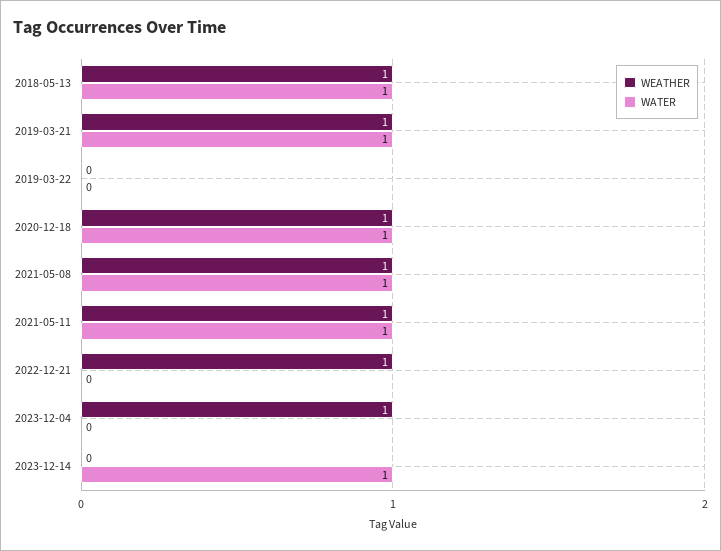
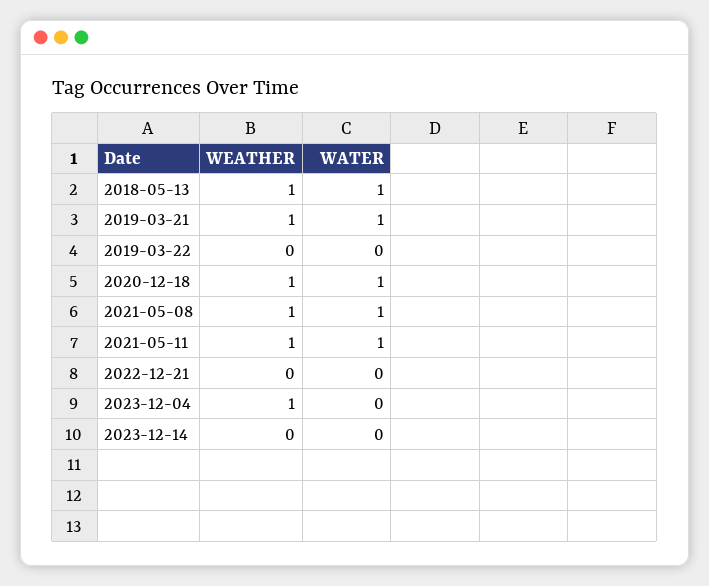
WEATHER, 2022-12-21: 1 -> 0
WATER, 2023-12-14: 1 -> 0

